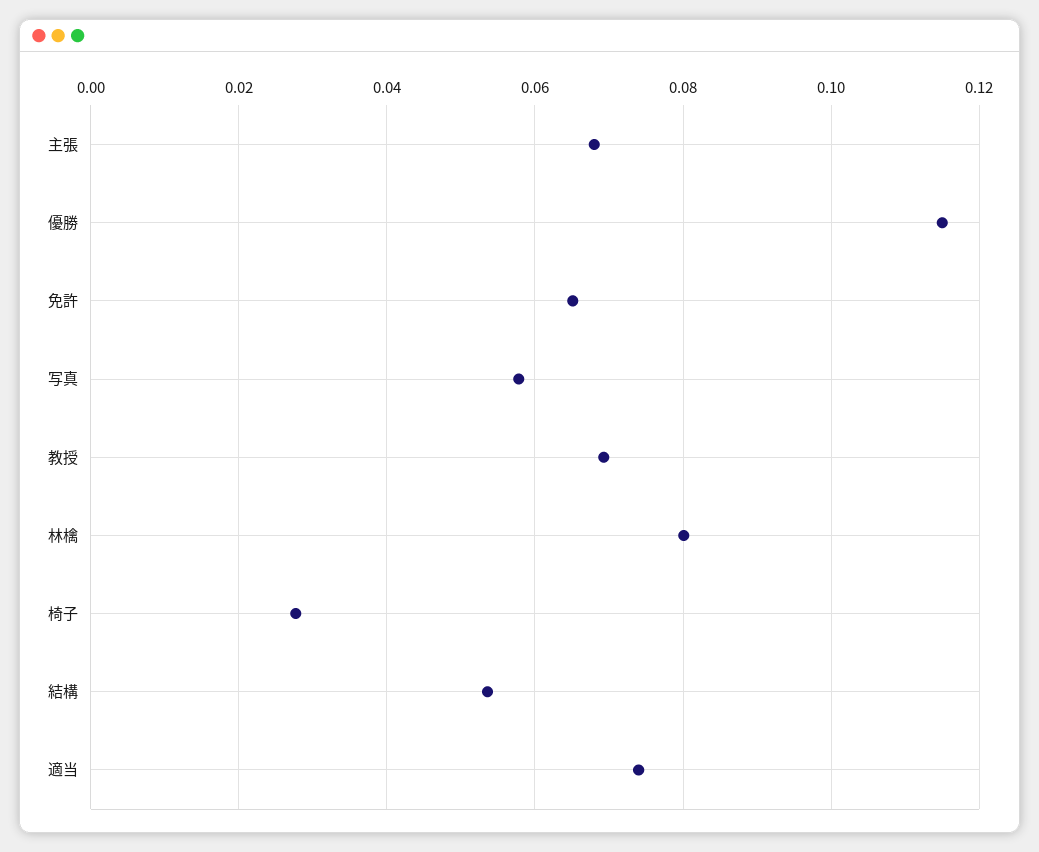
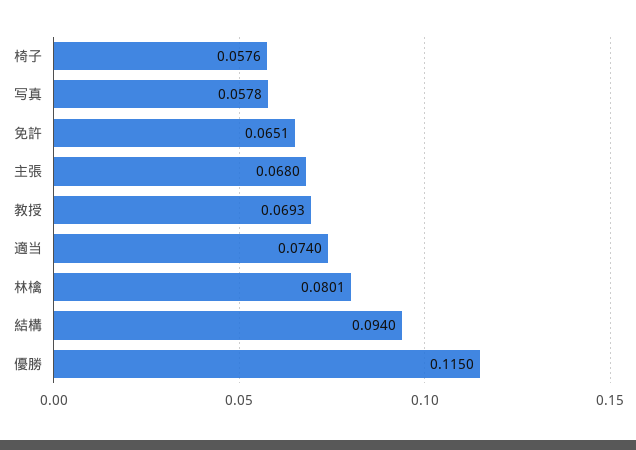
椅子: 0.028 -> 0.0576
結構: 0.054 -> 0.094

